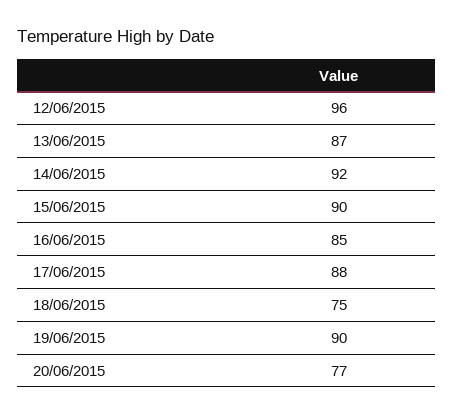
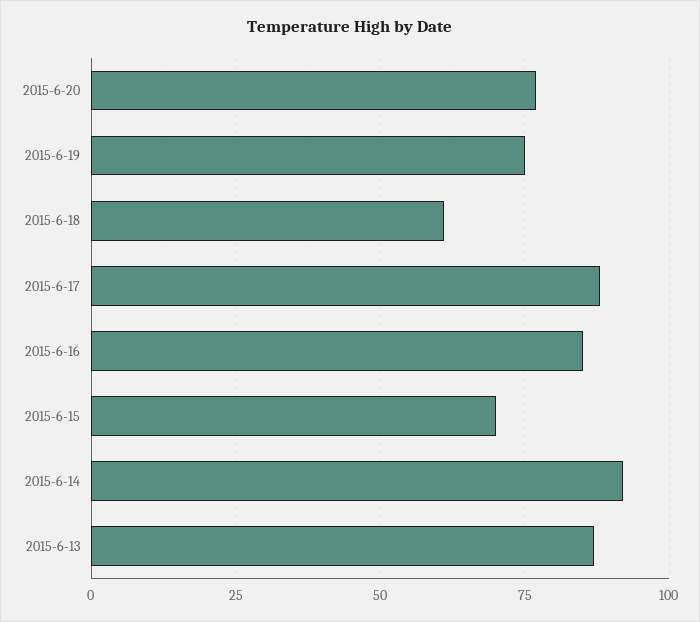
12/06/2015: 96 -> none
15/06/2015: 90 -> 70
18/06/2015: 75 -> 60
19/06/2015: 90 -> 75

